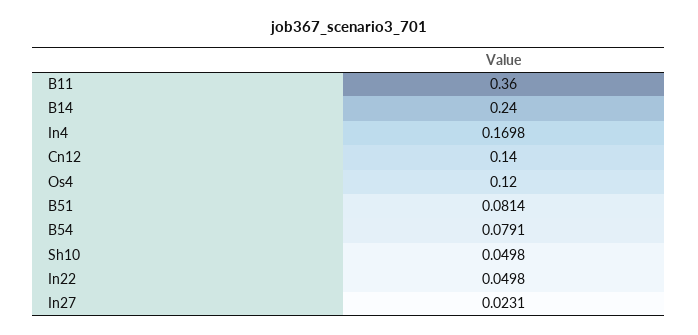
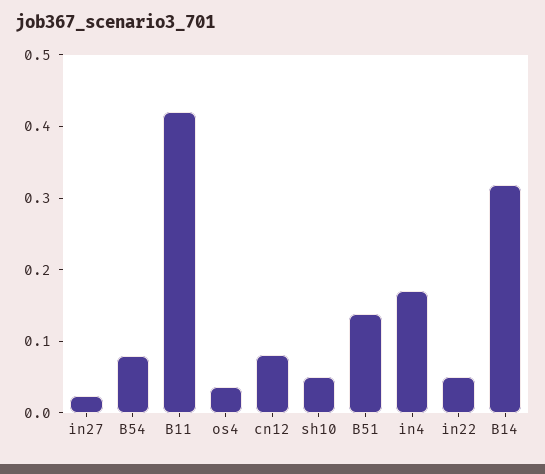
B11: 0.36 -> 0.42
B14: 0.24 -> 0.32
Cn12: 0.14 -> 0.08
Os4: 0.12 -> 0.04
B51: 0.0814 -> 0.14

